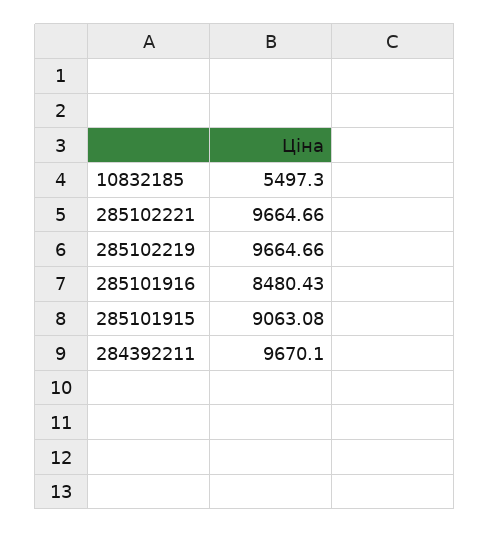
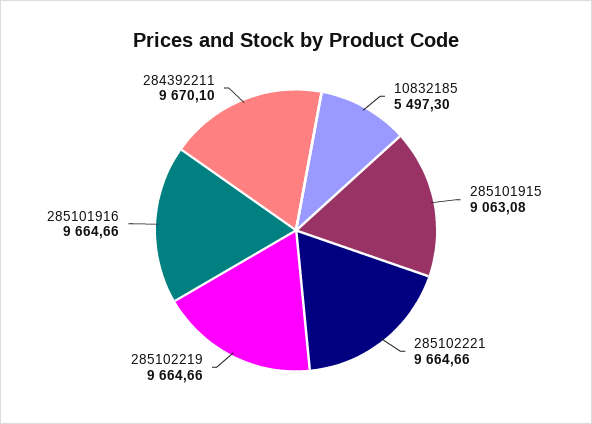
285101916: 8480.43 -> 9664.66

